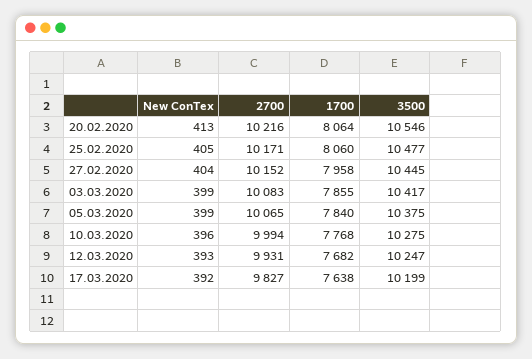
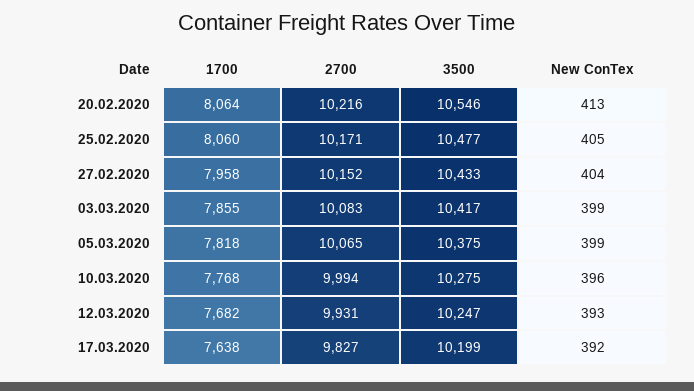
3500, 27.02.2020: 10445 -> 10433
1700, 05.03.2020: 7840 -> 7818

